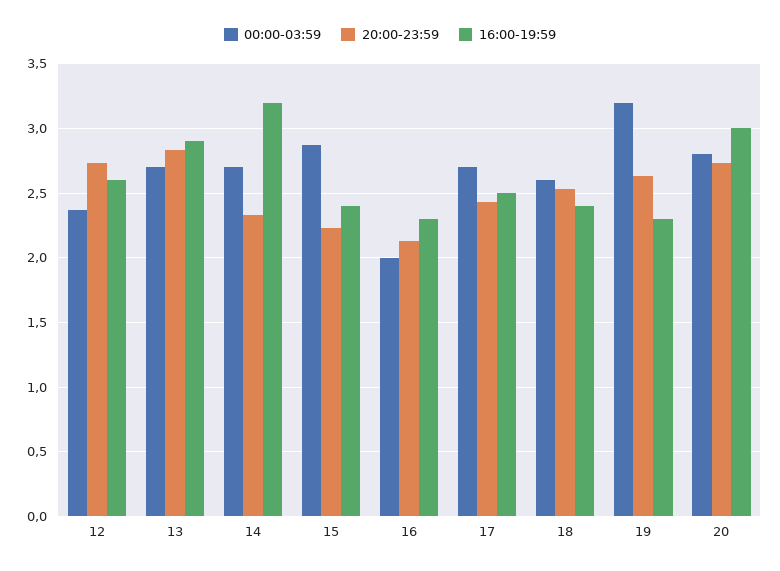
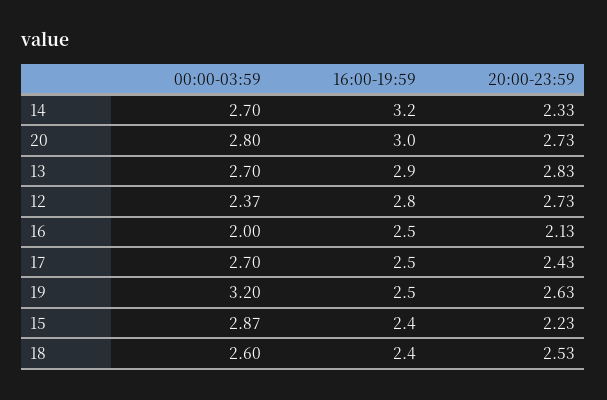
16:00-19:59, 12: 2.6 -> 2.8
16:00-19:59, 16: 2.3 -> 2.5
16:00-19:59, 19: 2.3 -> 2.5

